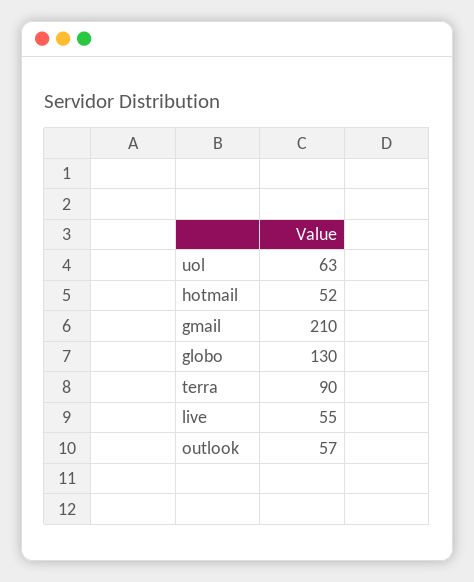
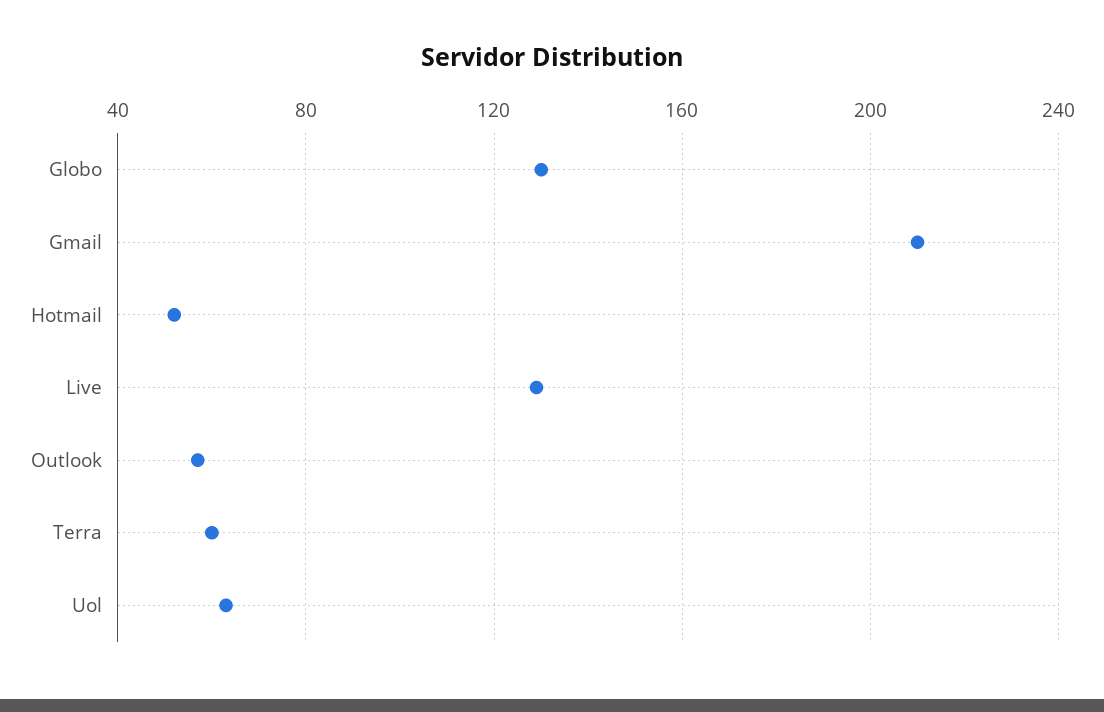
terra: 90 -> 60
live: 55 -> 130

